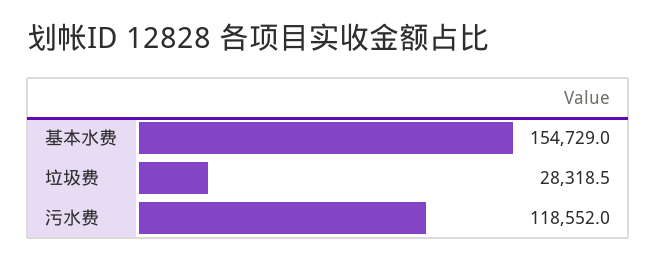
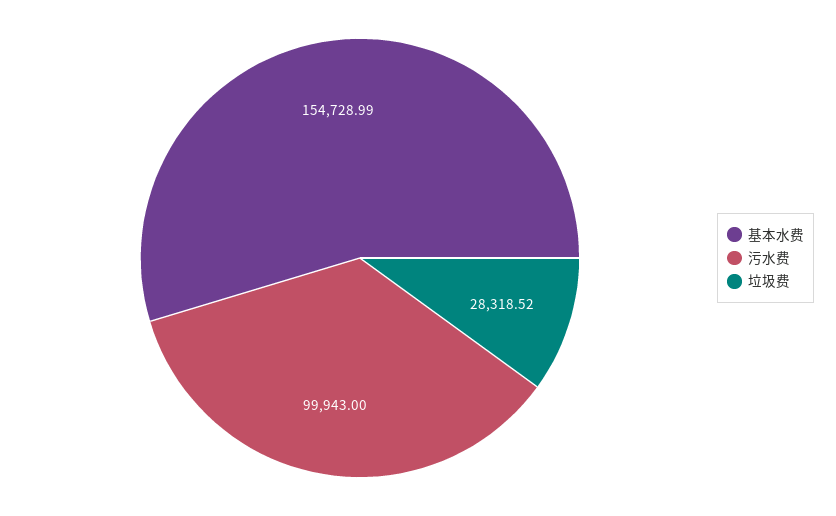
污水费: 118552 -> 99943

